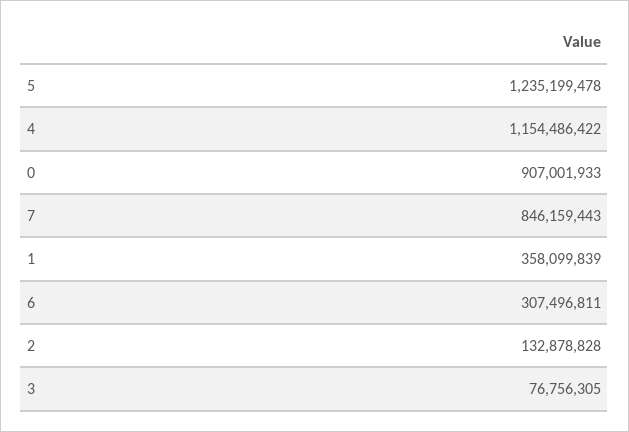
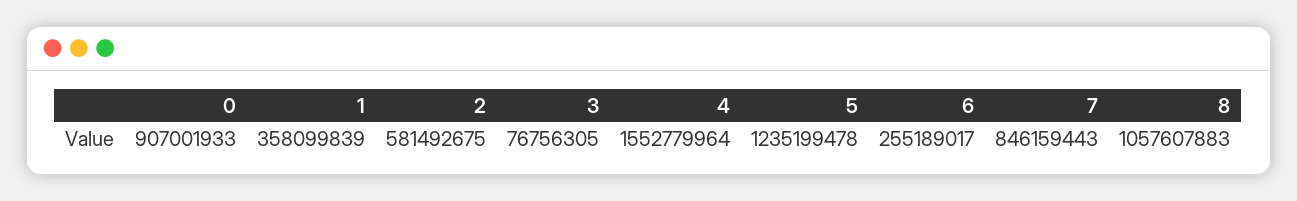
4: 1154486422 -> 1552779964
6: 307496811 -> 255189017
2: 132878828 -> 581492675
8: none -> 1057607883

